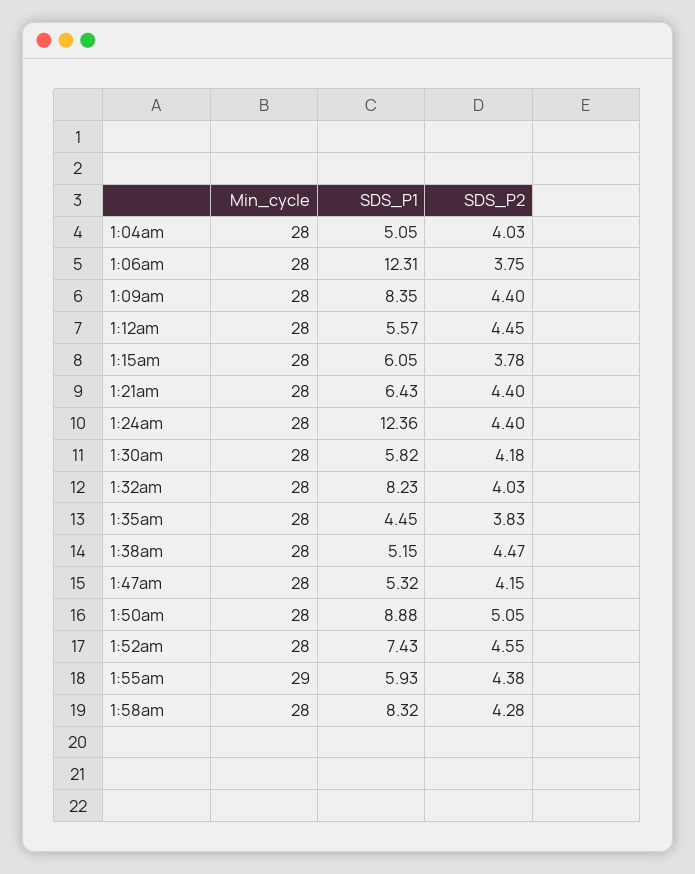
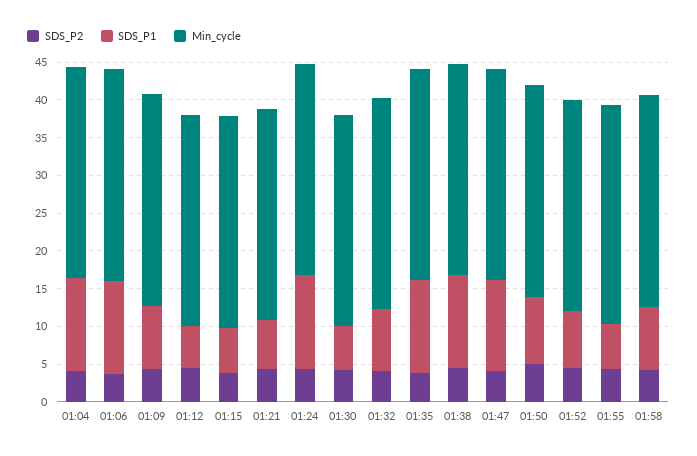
SDS_P1, 1:04am: 5.05 -> 12.5
SDS_P1, 1:35am: 4.45 -> 12.5
SDS_P1, 1:38am: 5.15 -> 12.5
SDS_P1, 1:47am: 5.32 -> 12.5

